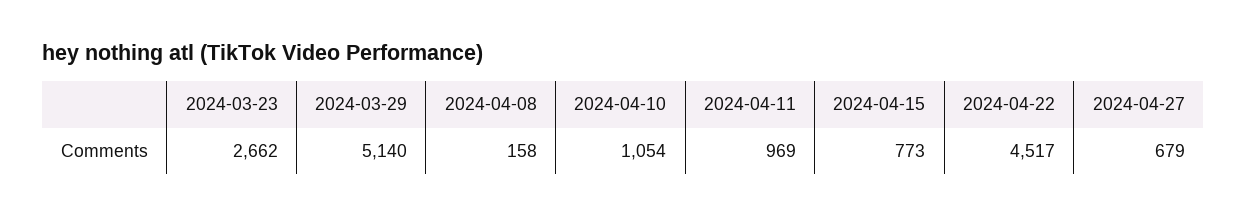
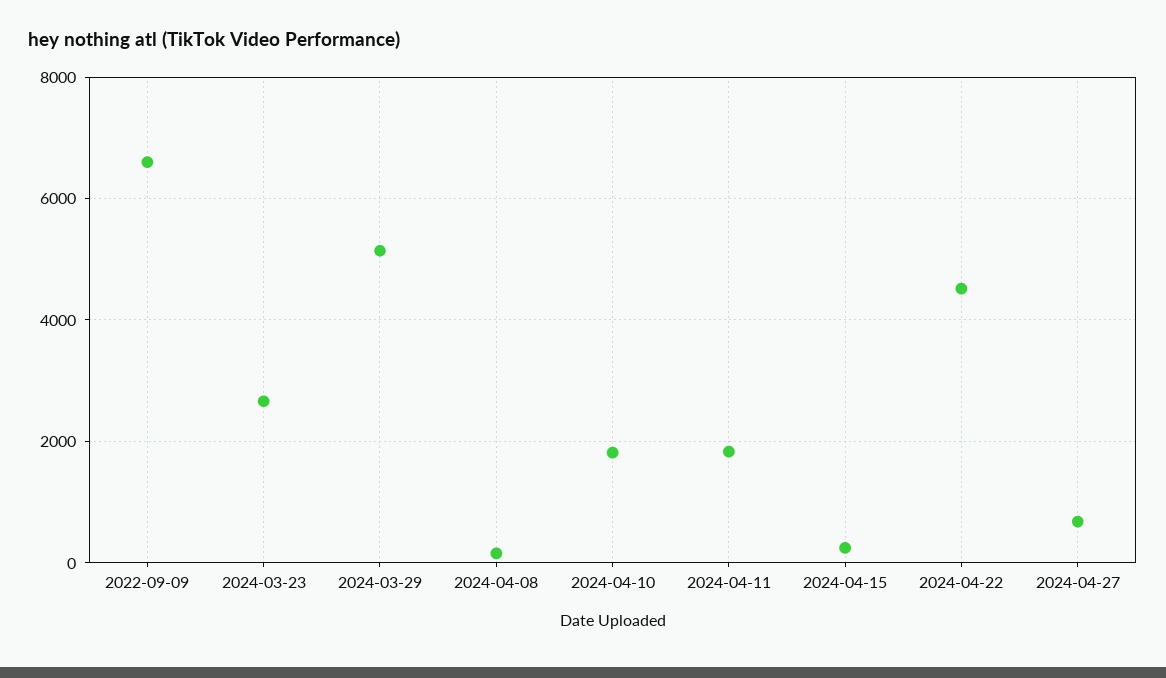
2024-04-10: 1054 -> 1800
2024-04-11: 969 -> 1800
2024-04-15: 773 -> 200
2022-09-09: none -> 6600

